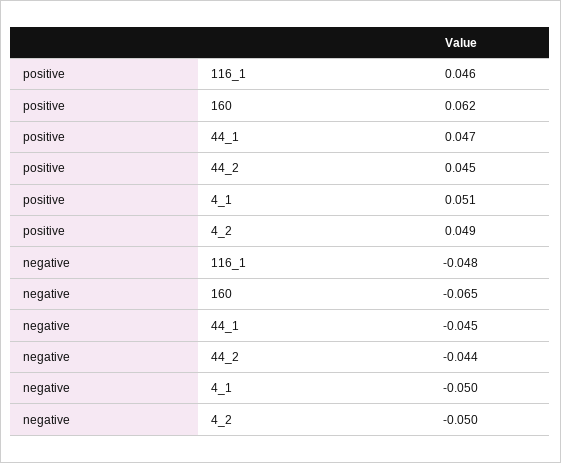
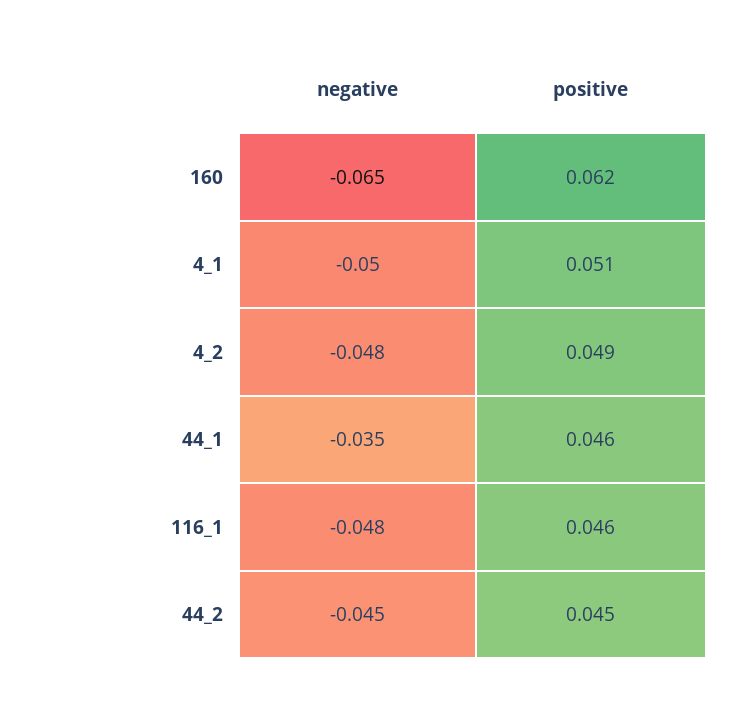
positive, 44_1: 0.047 -> 0.046
negative, 44_1: -0.045 -> -0.035
negative, 44_2: -0.044 -> -0.045
negative, 4_2: -0.05 -> -0.048

